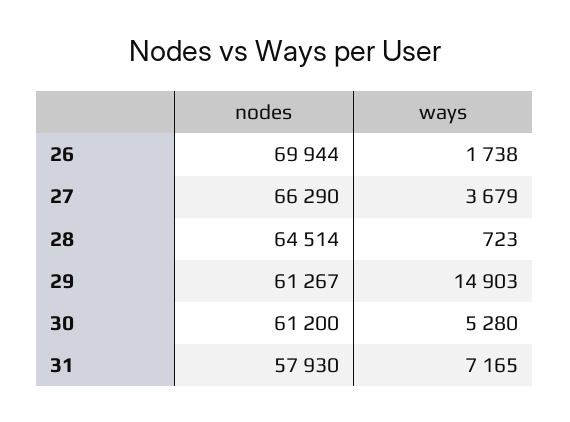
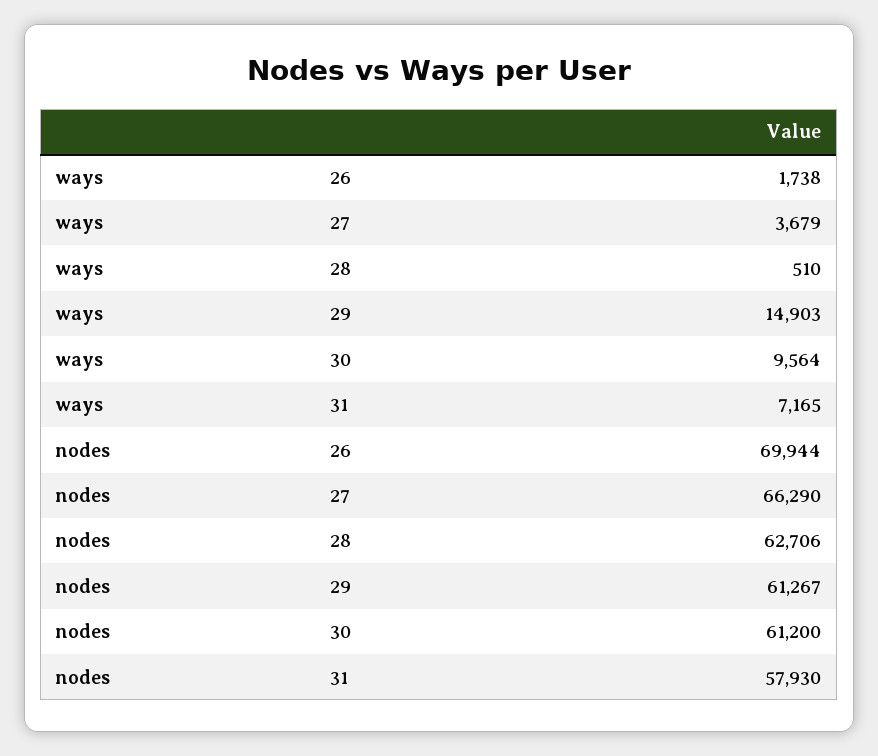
nodes, 28: 64514 -> 62706
ways, 28: 723 -> 510
ways, 30: 5280 -> 9564

